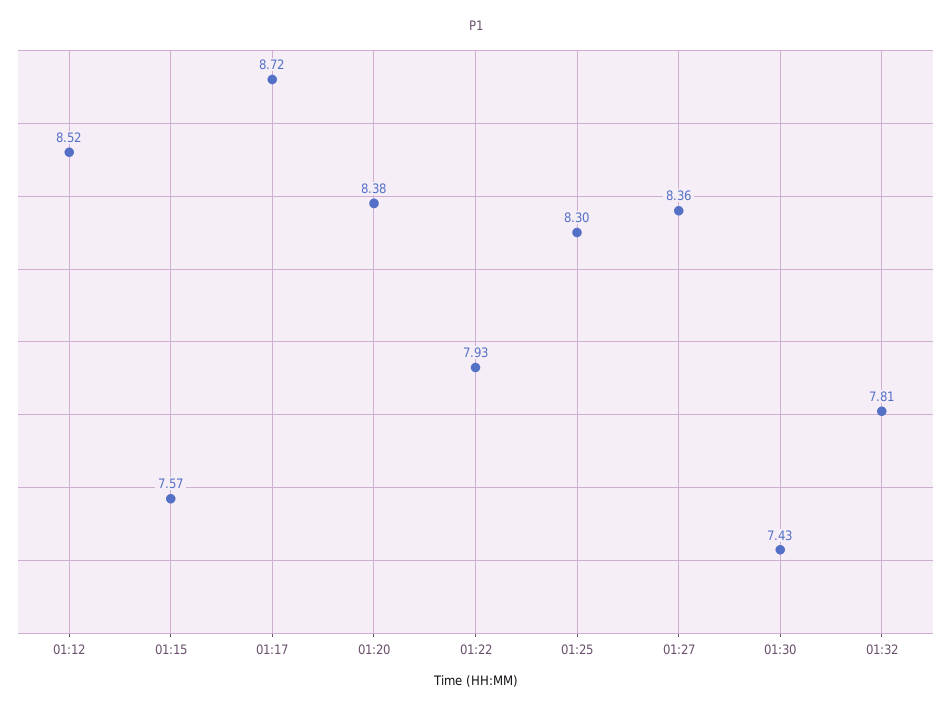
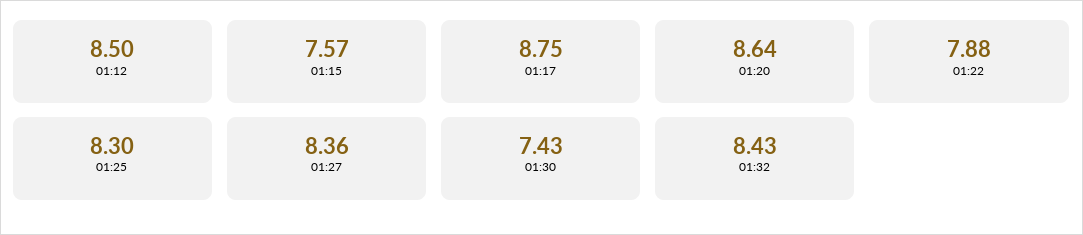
01:12: 8.52 -> 8.5
01:17: 8.72 -> 8.75
01:20: 8.38 -> 8.64
01:22: 7.93 -> 7.88
01:32: 7.81 -> 8.43

